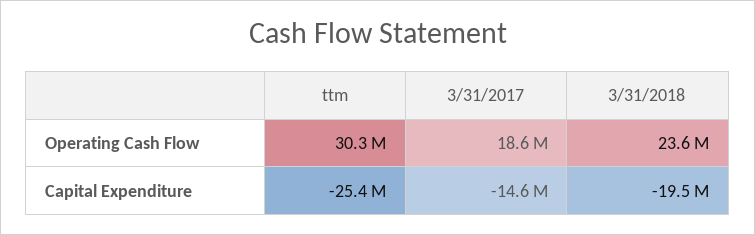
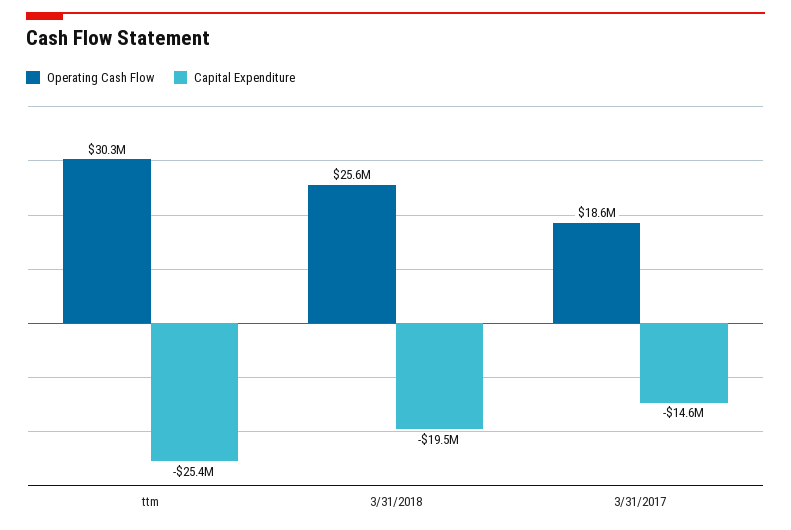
Operating Cash Flow, 3/31/2018: 23600000 -> 25600000

